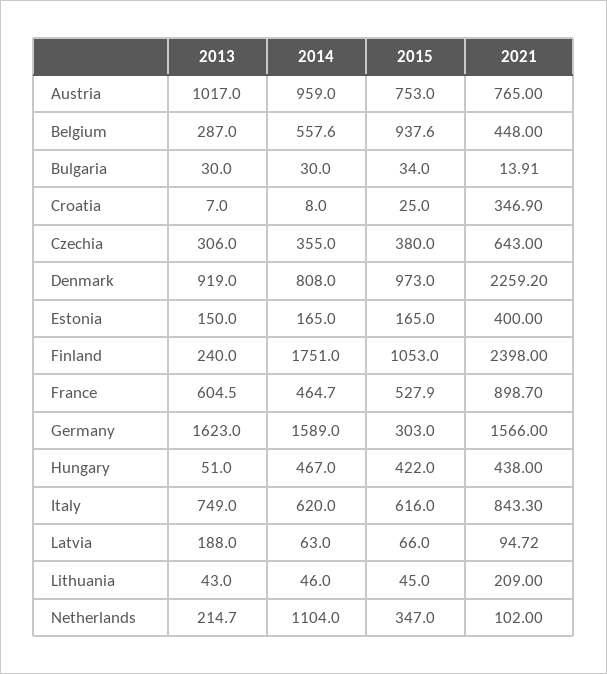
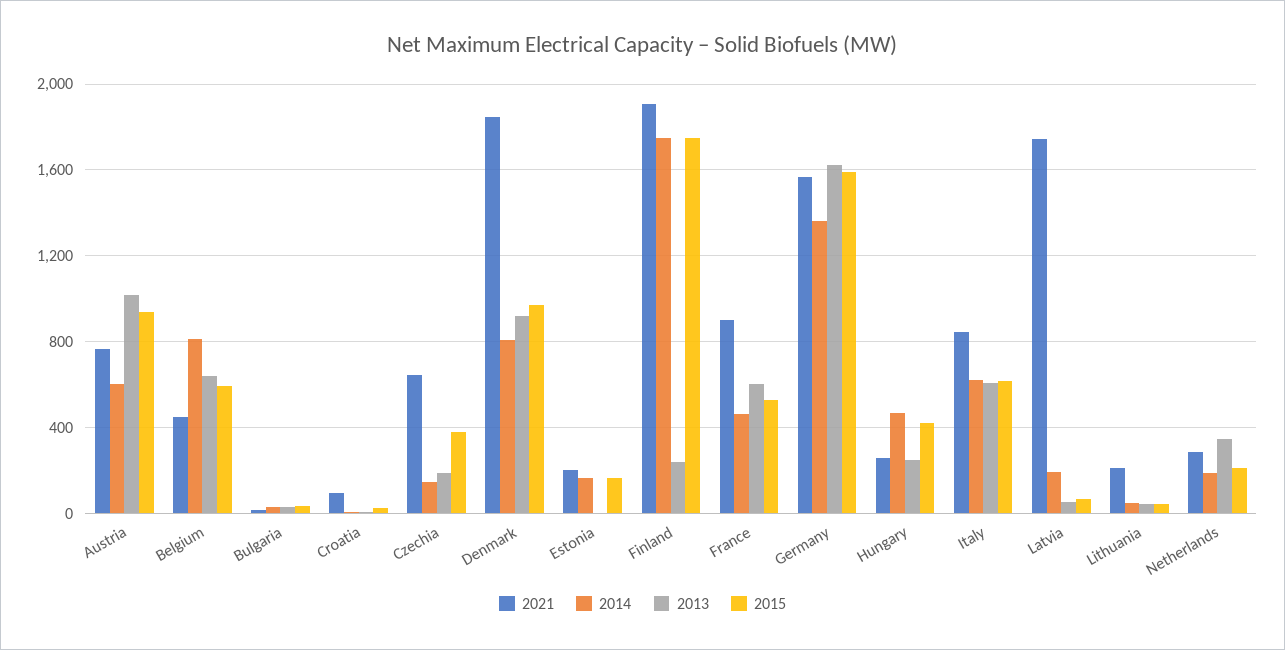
2014, Austria: 959 -> 600
2015, Austria: 753 -> 950
2013, Belgium: 287 -> 650
2014, Belgium: 557.6 -> 800
2015, Belgium: 937.6 -> 600
2021, Croatia: 346.9 -> 100
2013, Czechia: 306 -> 200
2014, Czechia: 355 -> 150
2021, Denmark: 2259.2 -> 1850
2013, Estonia: 150 -> 0
2021, Estonia: 400 -> 200
2015, Finland: 1053 -> 1750
2021, Finland: 2398 -> 1900
2014, Germany: 1589 -> 1350
2015, Germany: 303 -> 1600
2013, Hungary: 51 -> 250
2021, Hungary: 438 -> 250
2013, Italy: 749 -> 600
2013, Latvia: 188 -> 50
2014, Latvia: 63 -> 200
2021, Latvia: 94.72 -> 1750
2013, Netherlands: 214.7 -> 350
2014, Netherlands: 1104 -> 200
2015, Netherlands: 347 -> 200
2021, Netherlands: 102 -> 300

